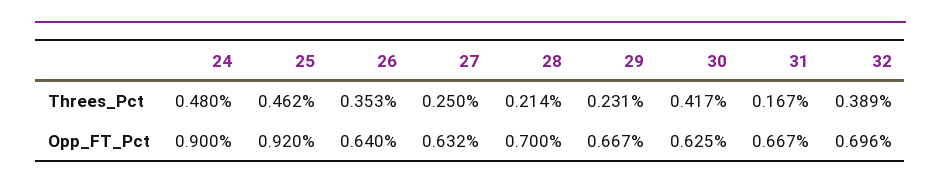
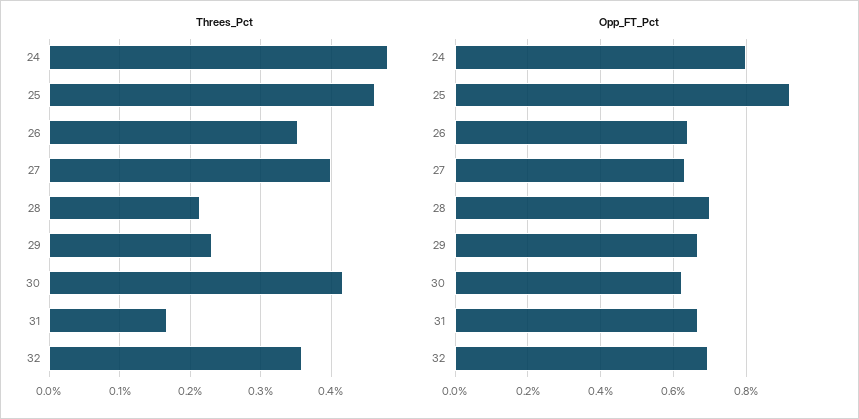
Threes_Pct, 27: 0.25 -> 0.4
Threes_Pct, 32: 0.389 -> 0.36
Opp_FT_Pct, 24: 0.9 -> 0.8

